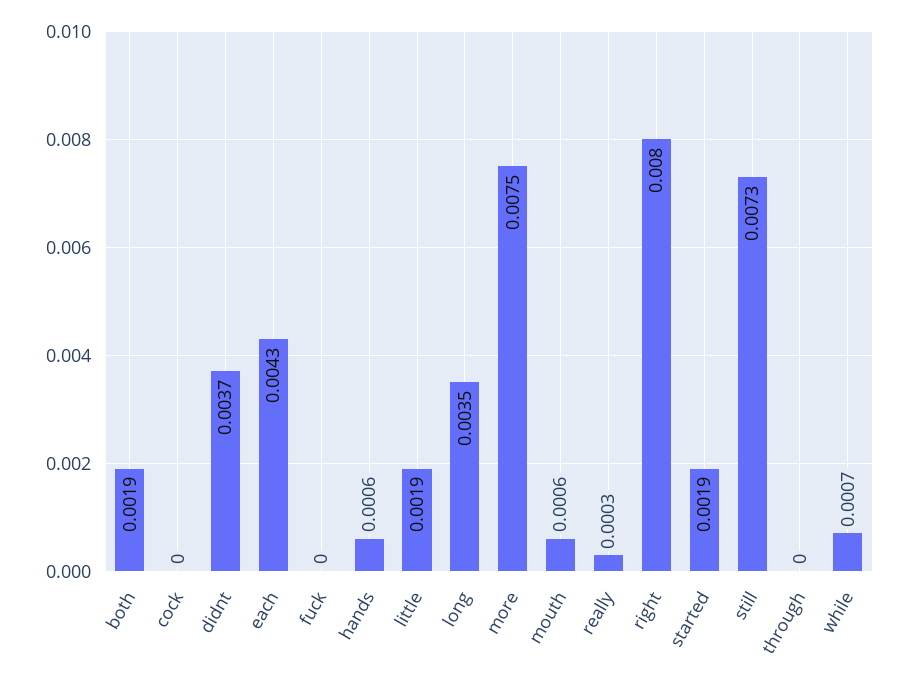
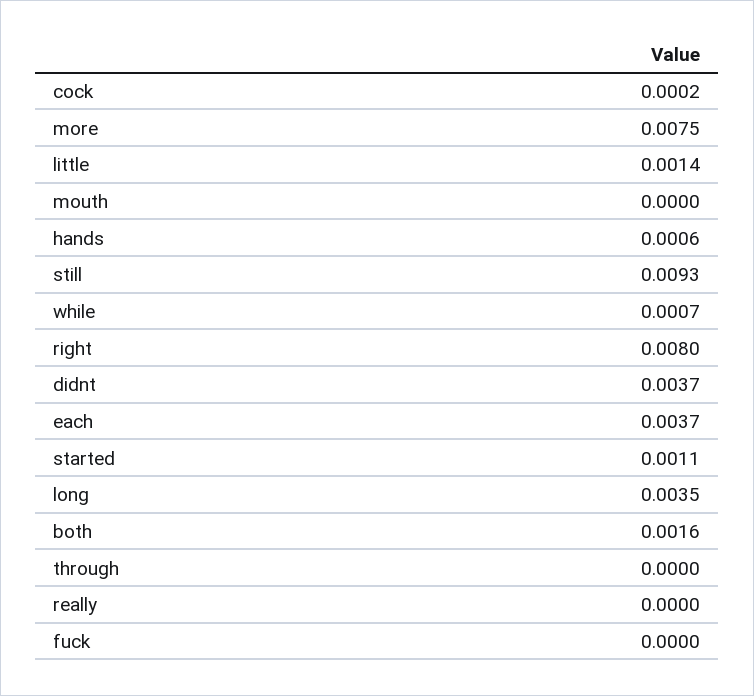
both: 0.0019 -> 0.0016
cock: 0 -> 0.0002
each: 0.0043 -> 0.0037
little: 0.0019 -> 0.0014
mouth: 0.0006 -> 0
really: 0.0003 -> 0
started: 0.0019 -> 0.0011
still: 0.0073 -> 0.0093

